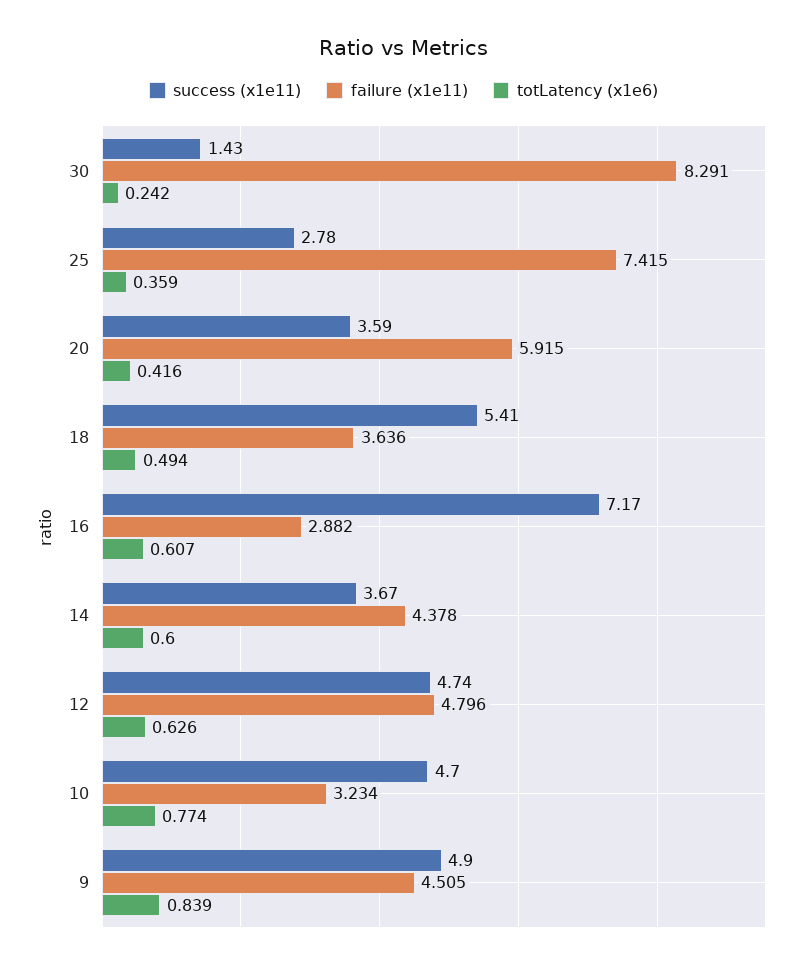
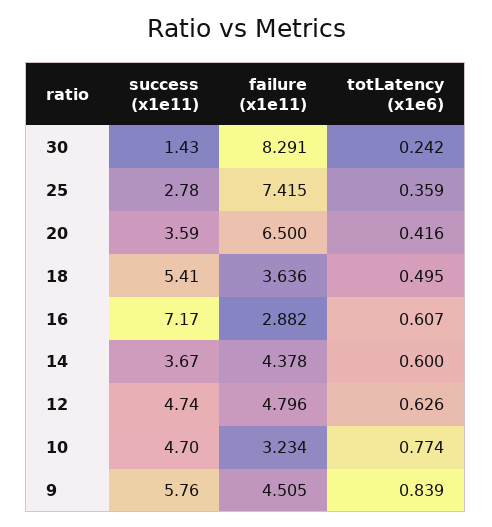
failure (x1e11), 20: 5.915 -> 6.5
totLatency (x1e6), 18: 0.494 -> 0.495
success (x1e11), 9: 4.9 -> 5.76

